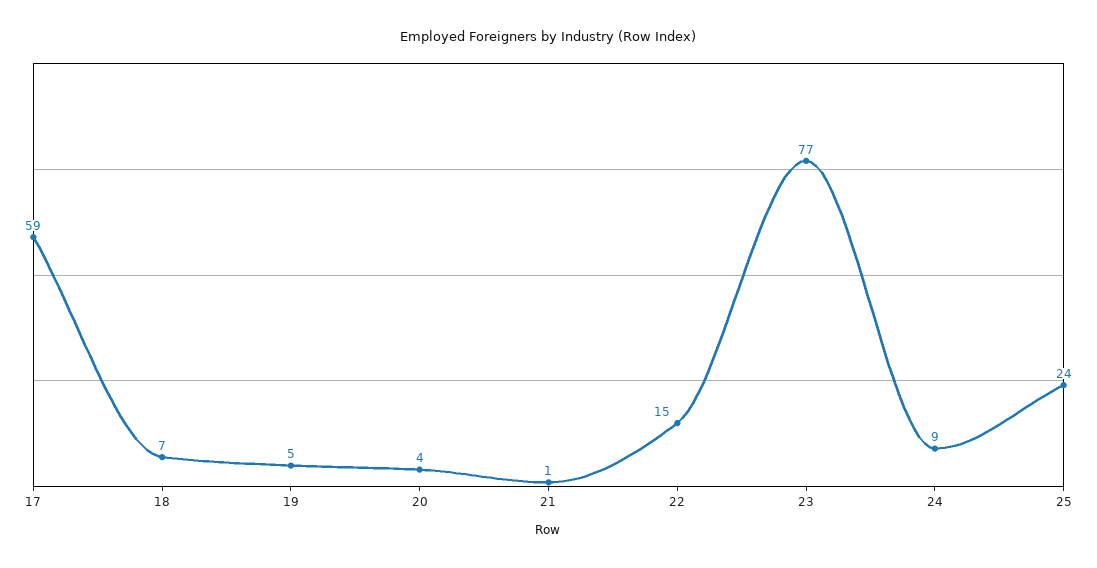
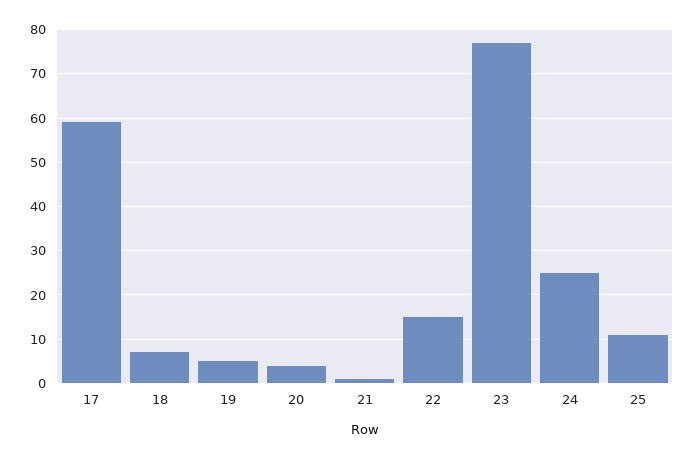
24: 9 -> 25
25: 24 -> 10

